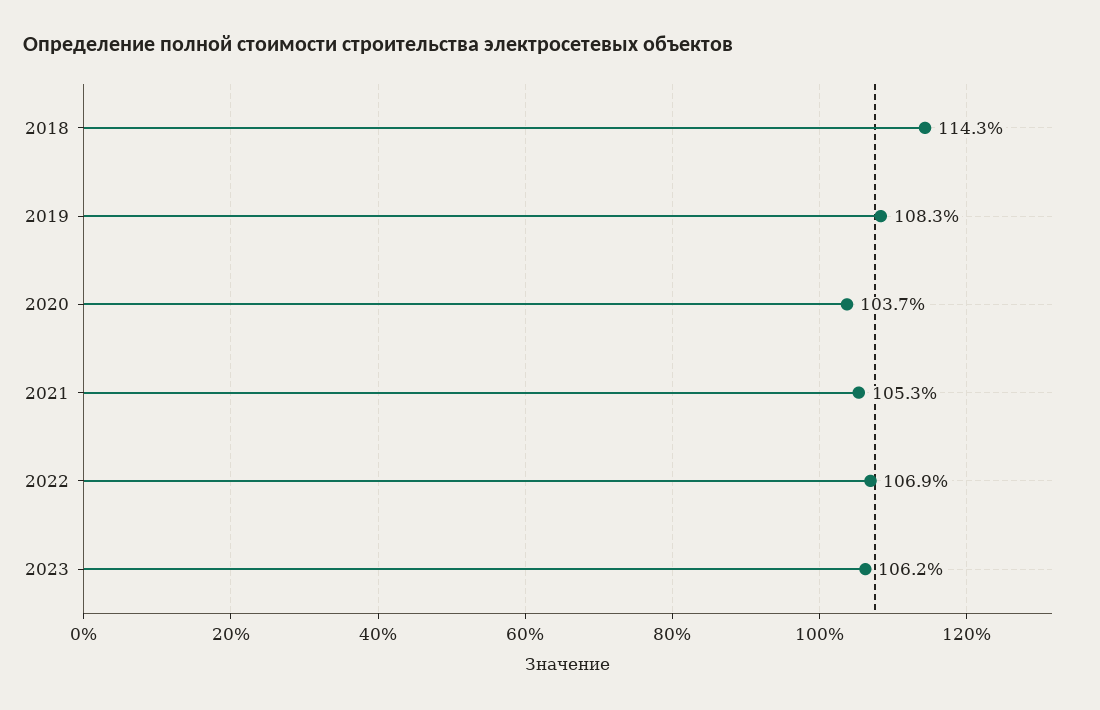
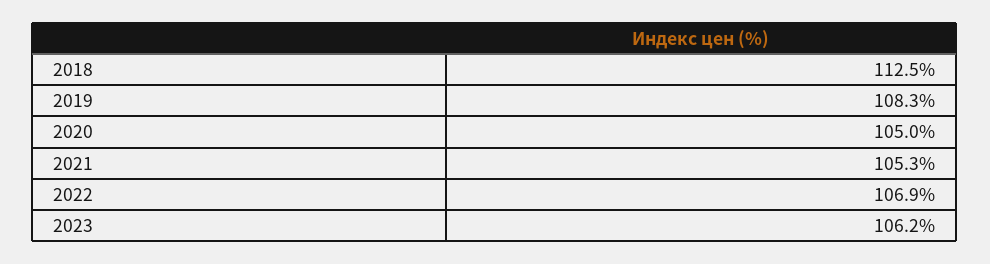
2018: 114.3 -> 112.5
2020: 103.7 -> 105

